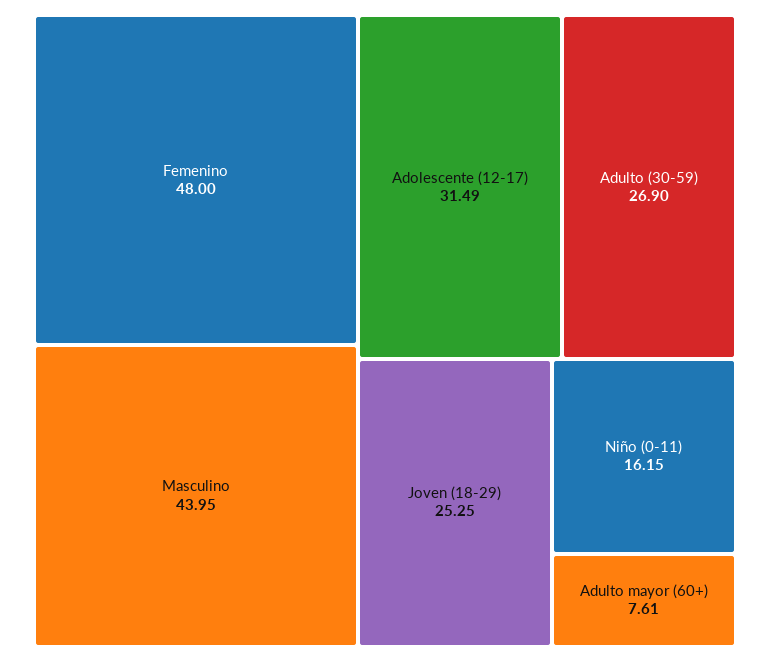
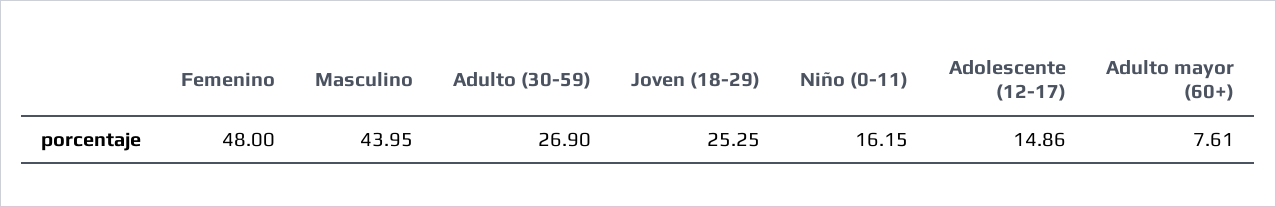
Adolescente (12-17): 31.49 -> 14.86

